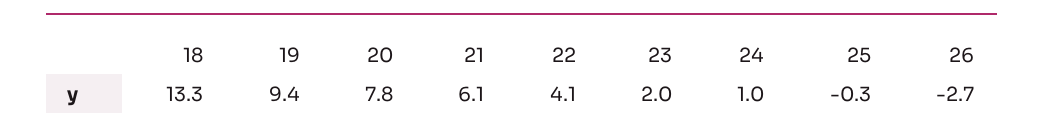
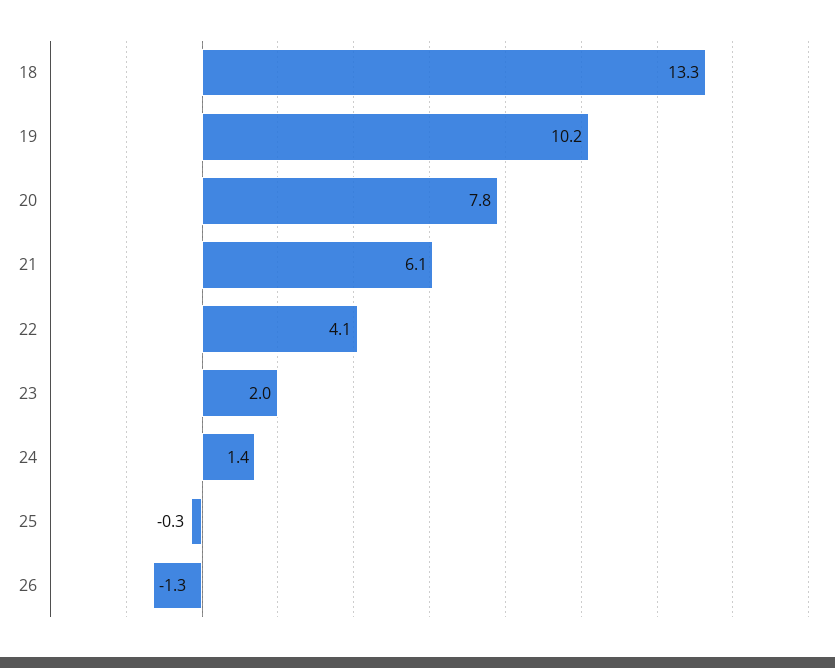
19: 9.4 -> 10.2
24: 1 -> 1.4
26: -2.7 -> -1.3

